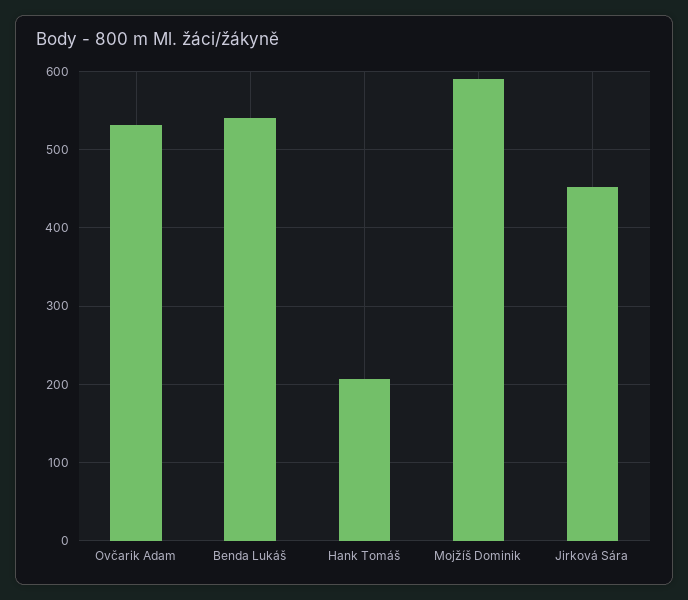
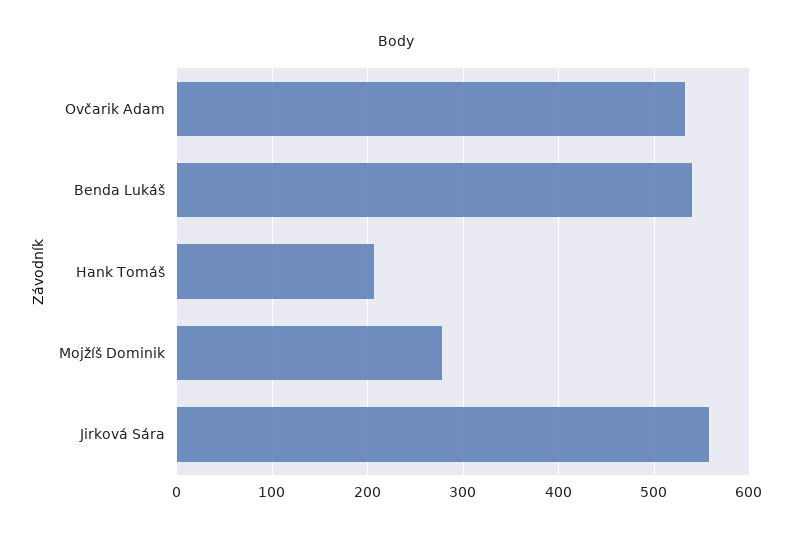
Mojžíš Dominik: 590 -> 280
Jirková Sára: 450 -> 560

